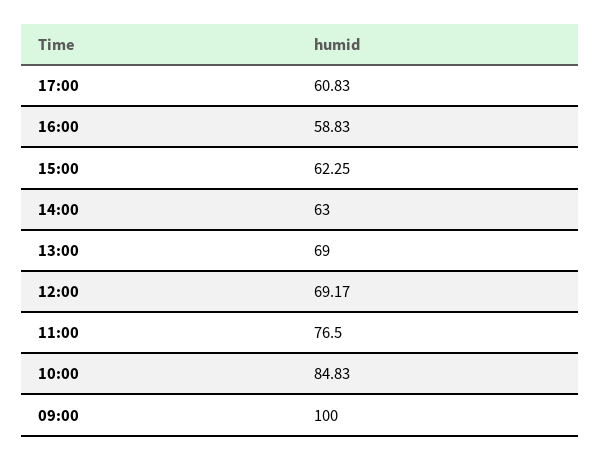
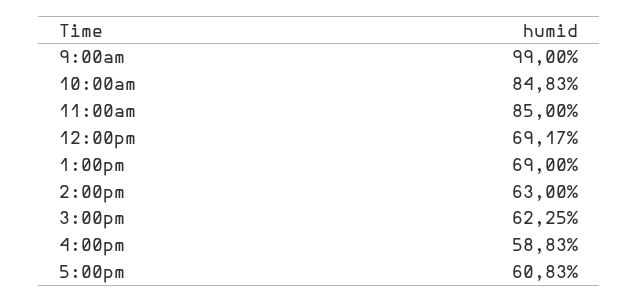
11:00: 76.5 -> 85
09:00: 100 -> 99

